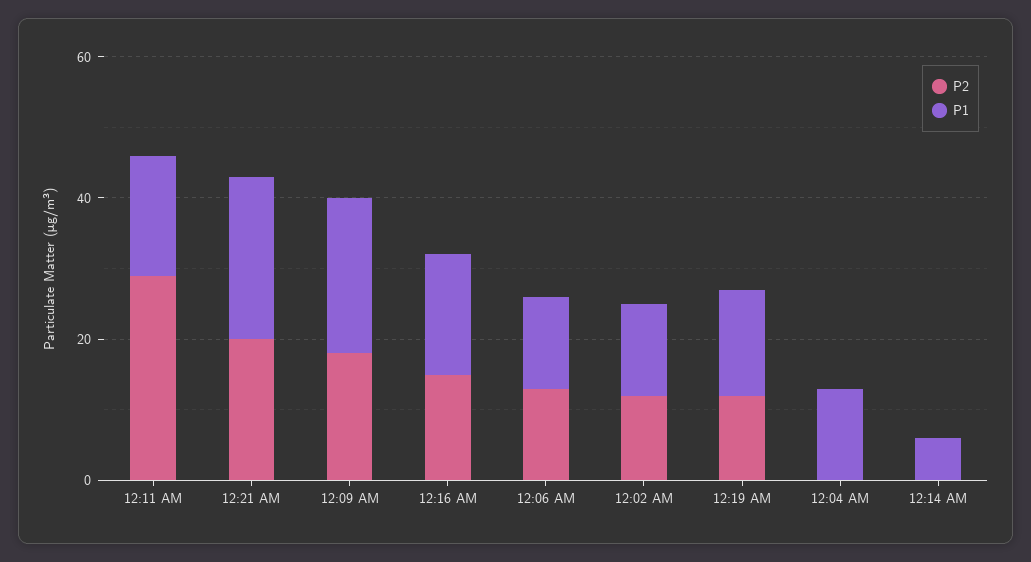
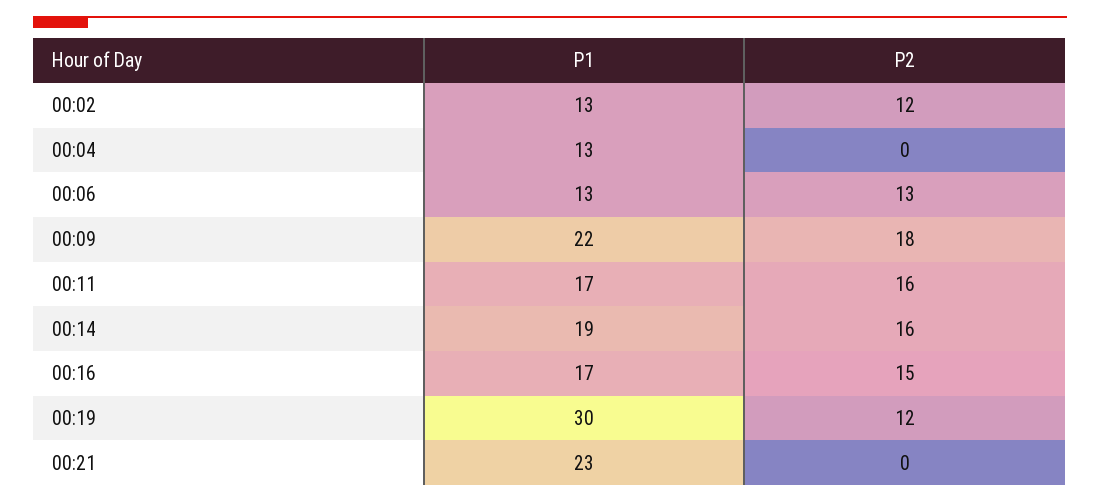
P2, 12:11 AM: 30 -> 16
P2, 12:21 AM: 20 -> 0
P1, 12:19 AM: 15 -> 30
P2, 12:14 AM: 0 -> 16
P1, 12:14 AM: 5 -> 19

